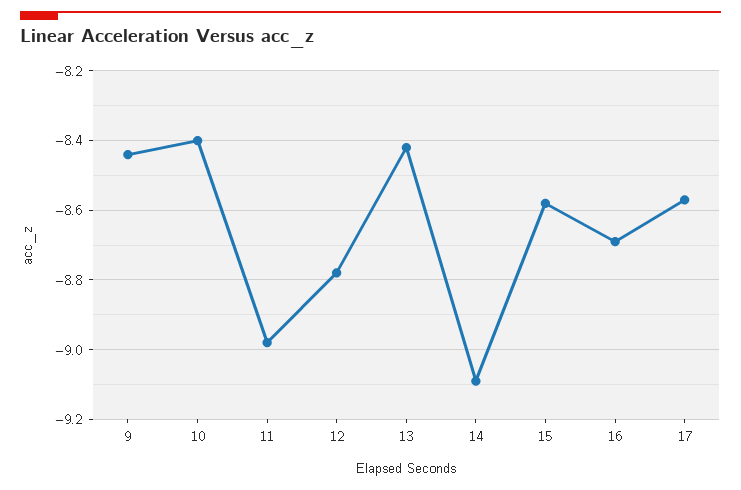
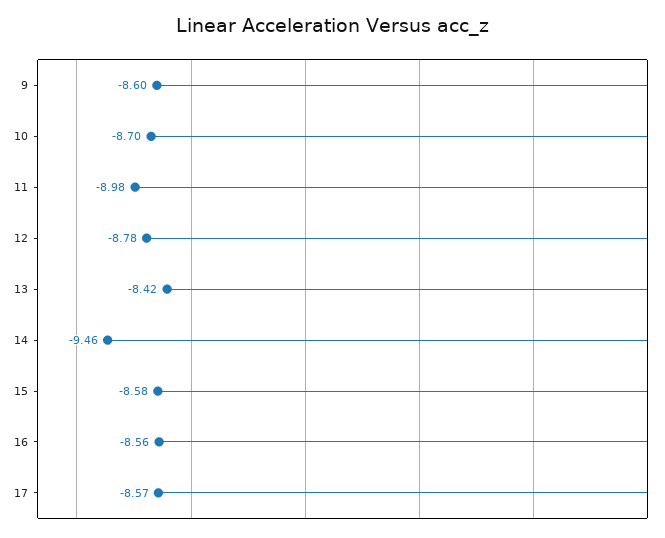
9: -8.45 -> -8.6
10: -8.4 -> -8.7
14: -9.1 -> -9.46
16: -8.7 -> -8.56

